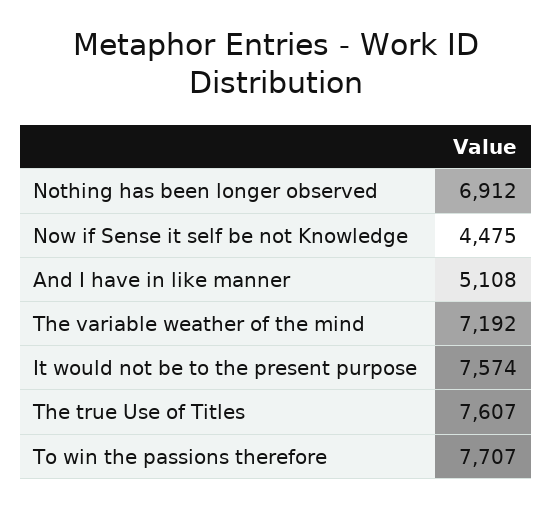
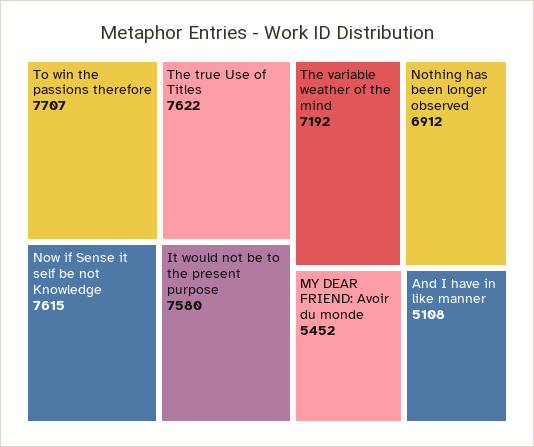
Now if Sense it self be not Knowledge: 4475 -> 7615
It would not be to the present purpose: 7574 -> 7580
The true Use of Titles: 7607 -> 7622
MY DEAR FRIEND: Avoir du monde: none -> 5452

